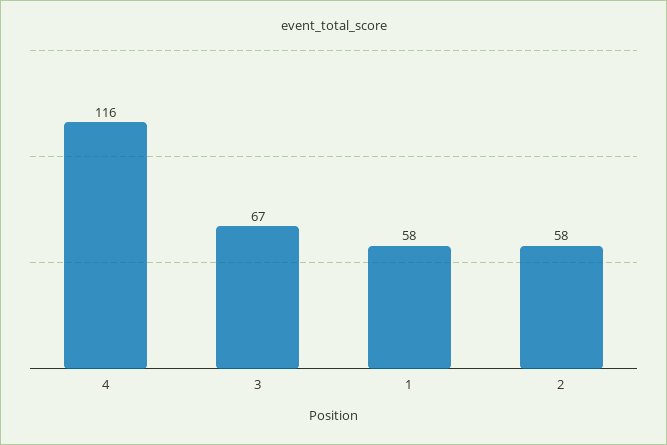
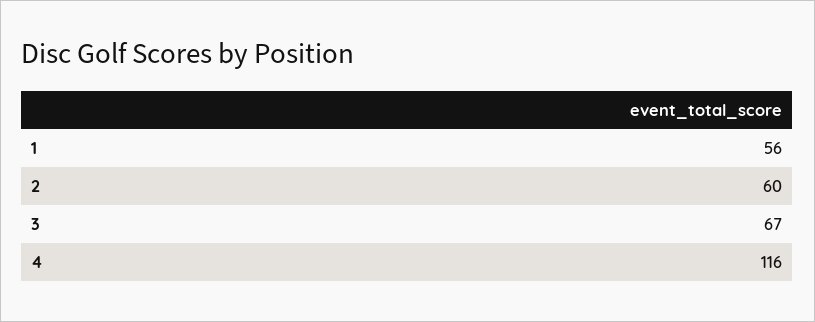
1: 58 -> 56
2: 58 -> 60

